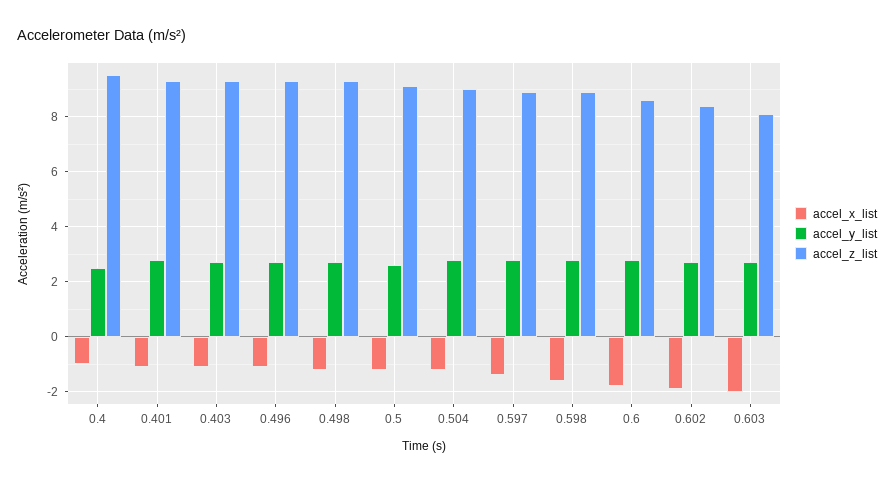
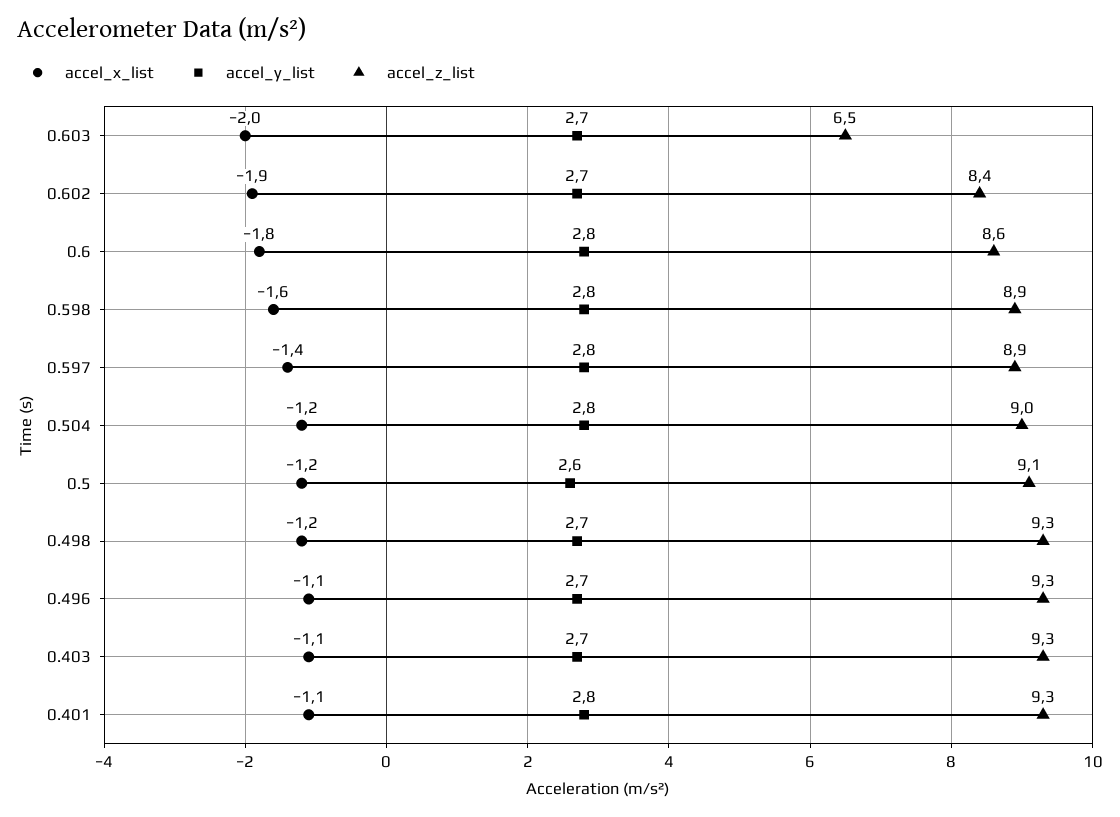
accel_x_list, 0.4: -1 -> none
accel_y_list, 0.4: 2.5 -> none
accel_z_list, 0.4: 9.5 -> none
accel_z_list, 0.603: 8 -> 6.5

